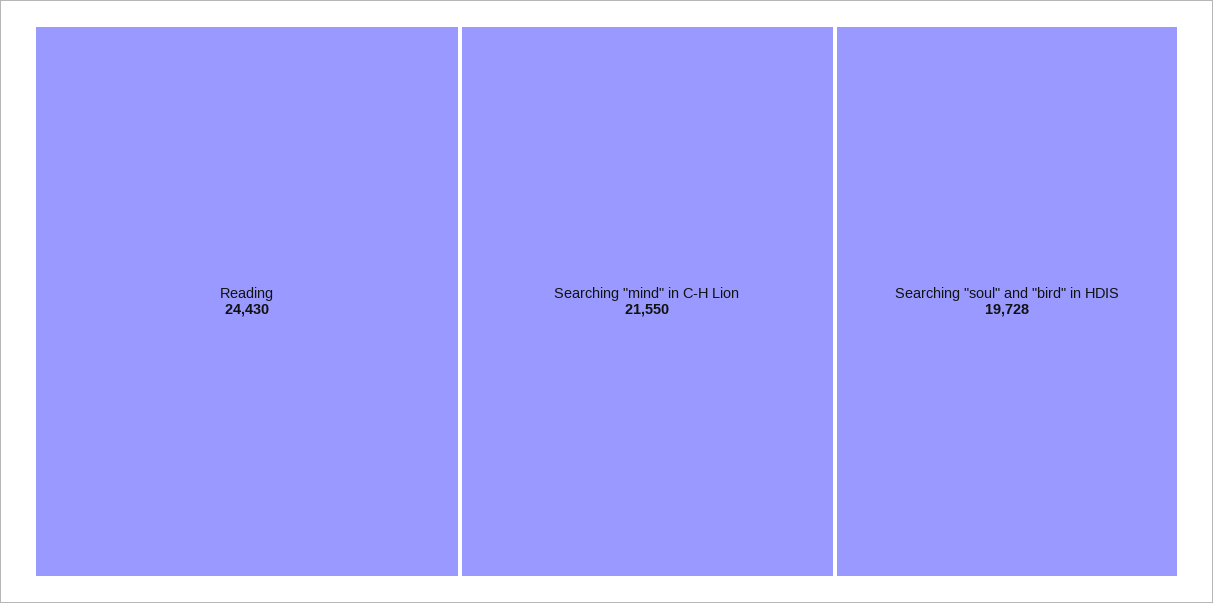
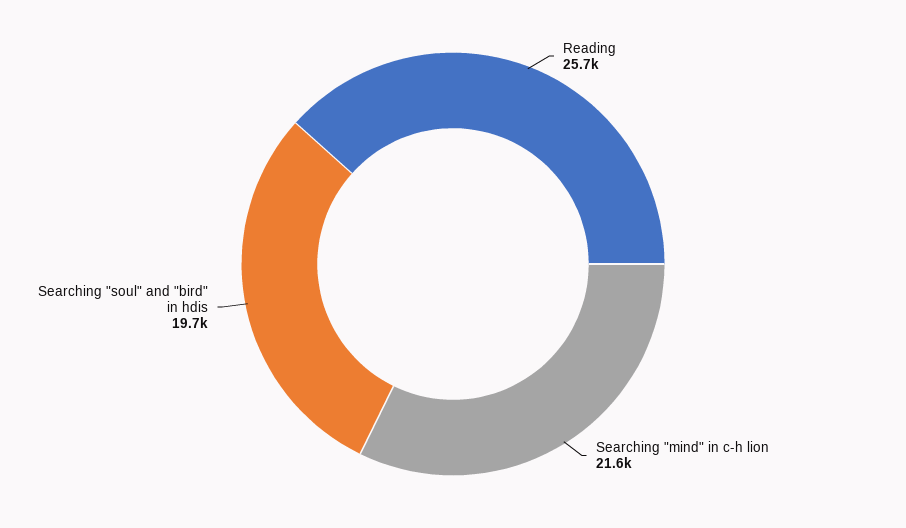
Reading: 24430 -> 25700

